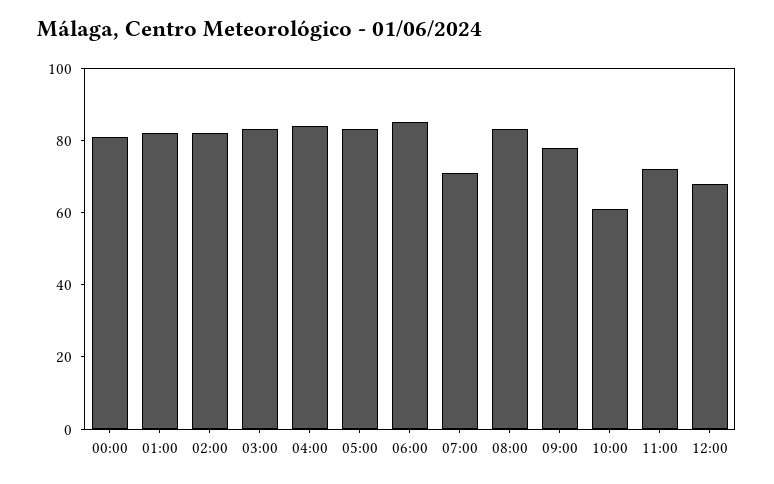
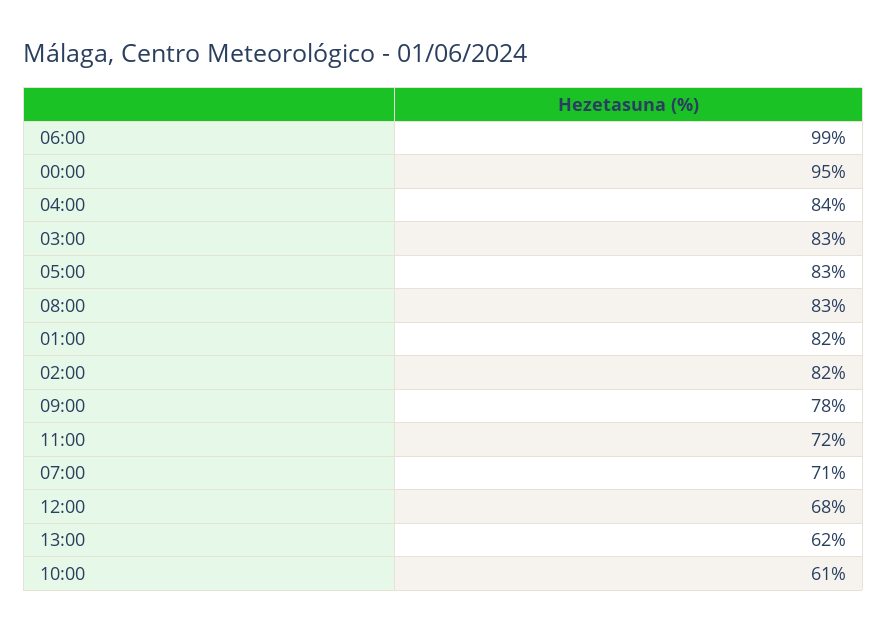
00:00: 80 -> 95
06:00: 85 -> 99
13:00: none -> 62

